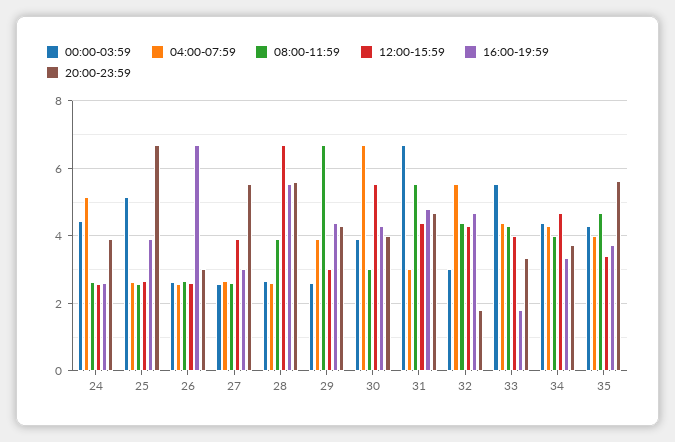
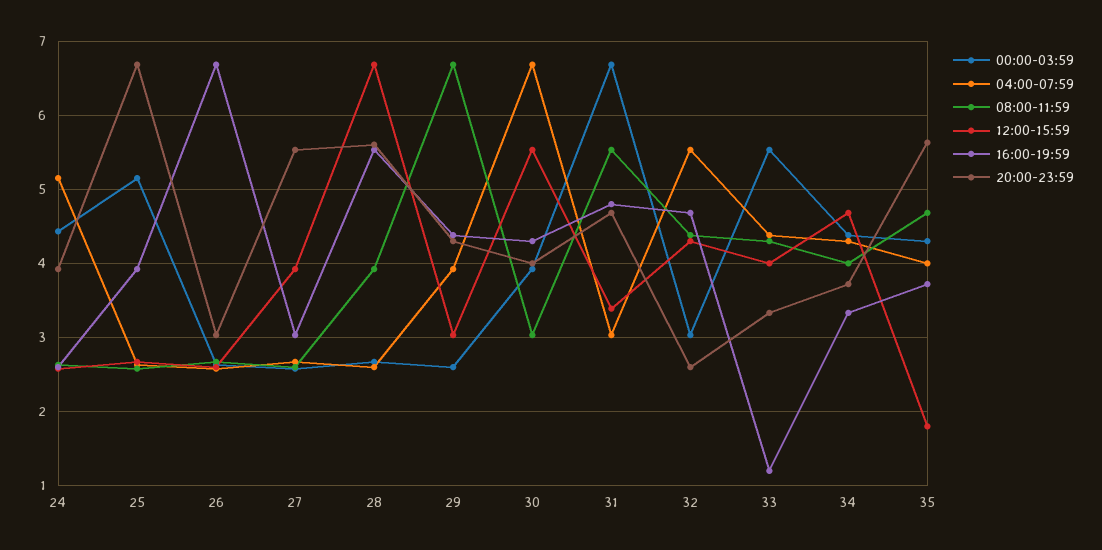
12:00-15:59, 31: 4.4 -> 3.4
20:00-23:59, 32: 1.8 -> 2.6
16:00-19:59, 33: 1.8 -> 1.2
12:00-15:59, 35: 3.4 -> 1.8

